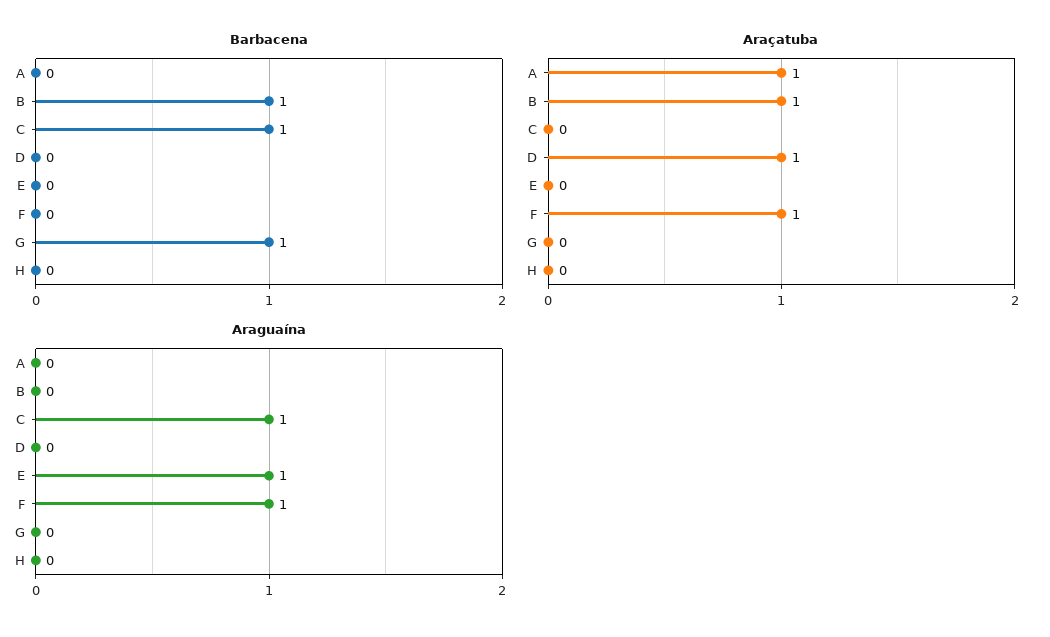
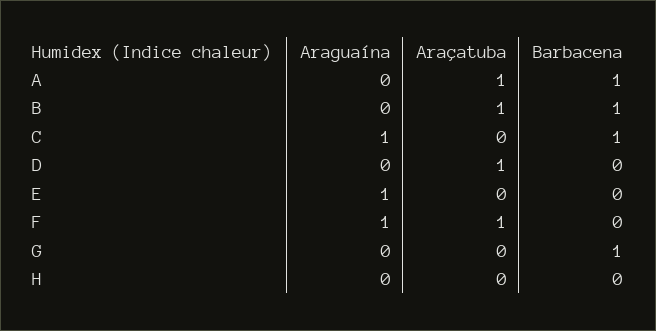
Barbacena, A: 0 -> 1

